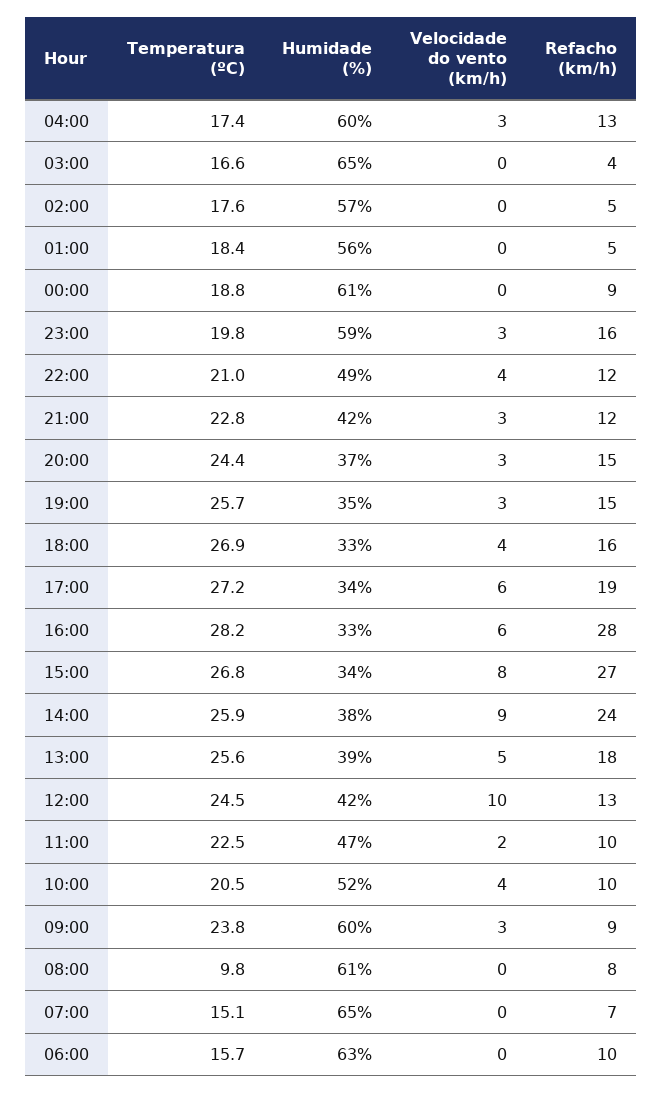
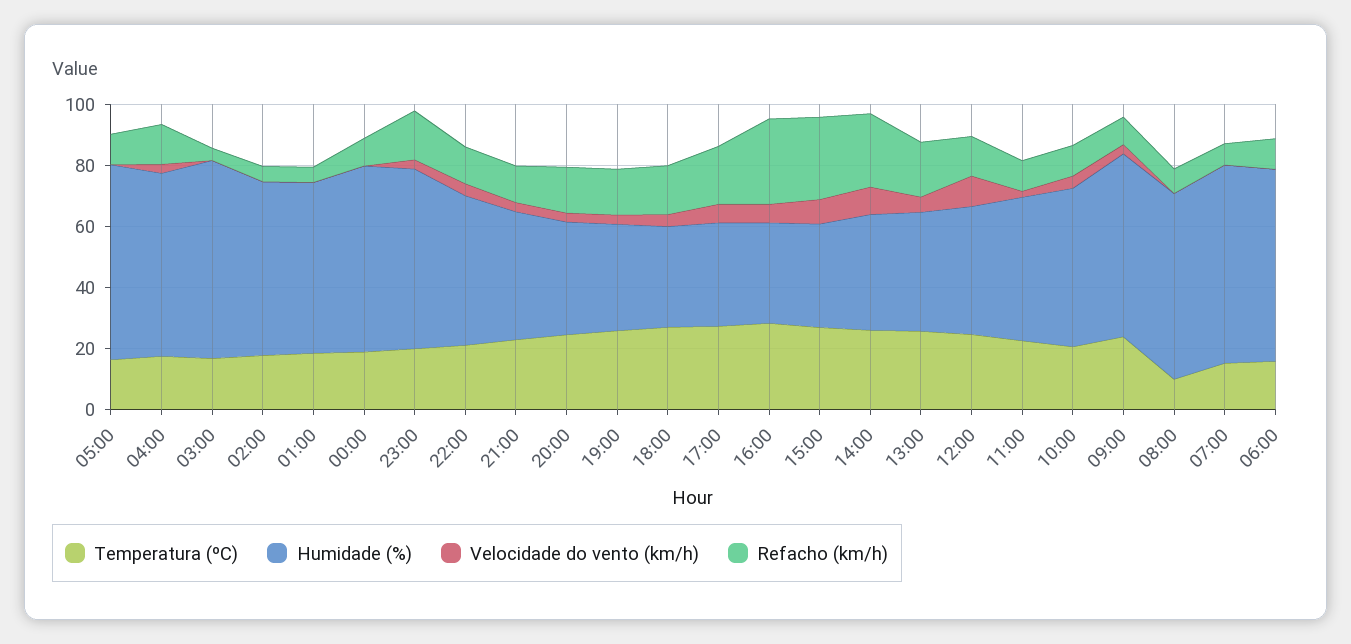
Temperatura (ºC), 05:00: none -> 15
Humidade (%), 05:00: none -> 65
Velocidade do vento (km/h), 05:00: none -> 0
Refacho (km/h), 05:00: none -> 10

